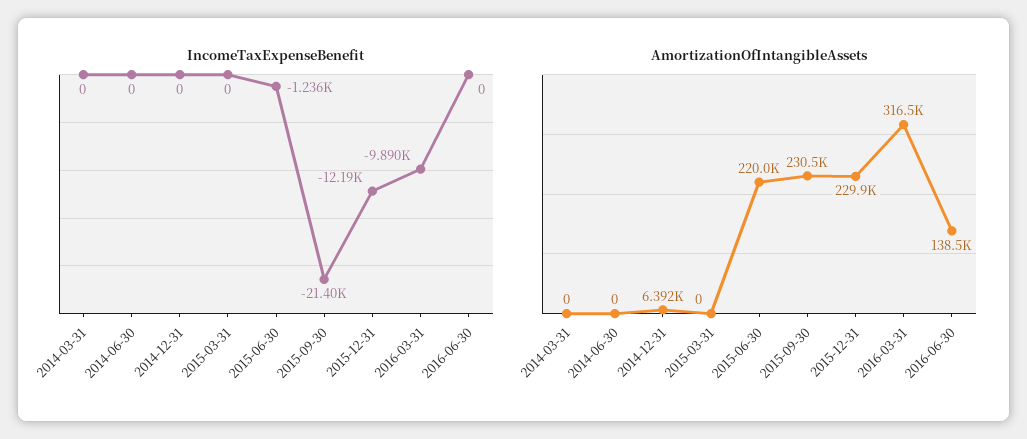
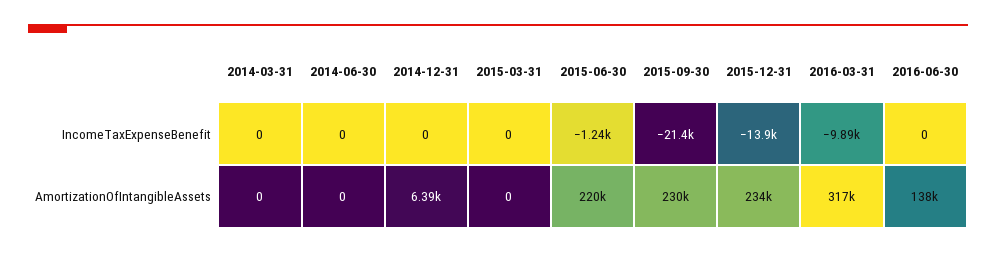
IncomeTaxExpenseBenefit, 2015-12-31: -12190 -> -13900
AmortizationOfIntangibleAssets, 2015-12-31: 229900 -> 234000

